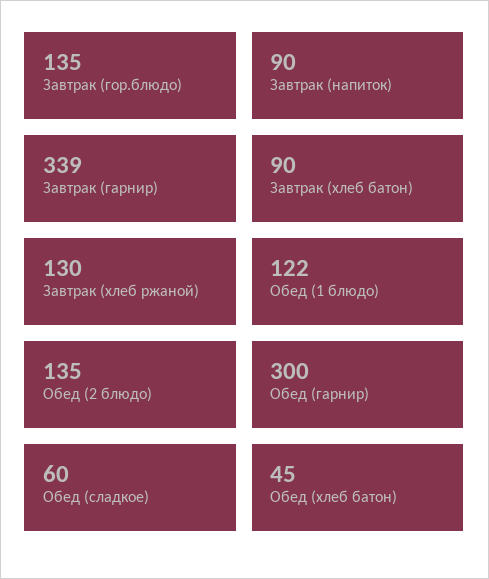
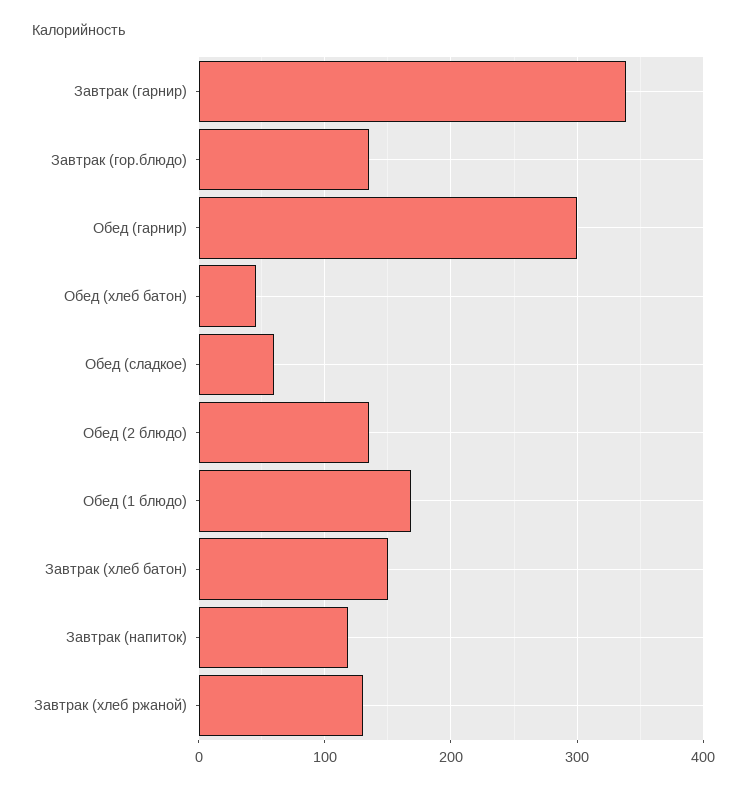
Завтрак (напиток): 90 -> 120
Завтрак (хлеб батон): 90 -> 150
Обед (1 блюдо): 122 -> 170

